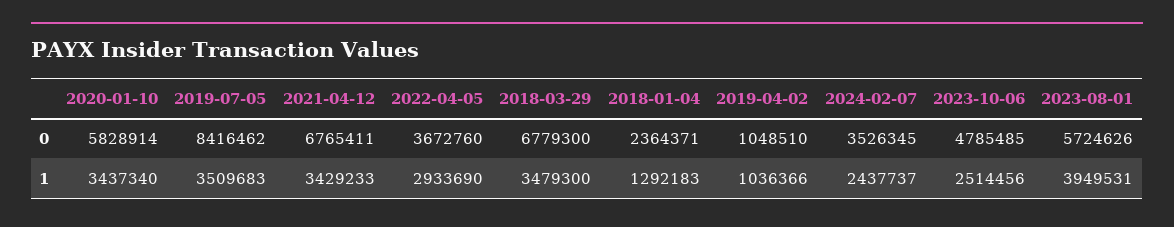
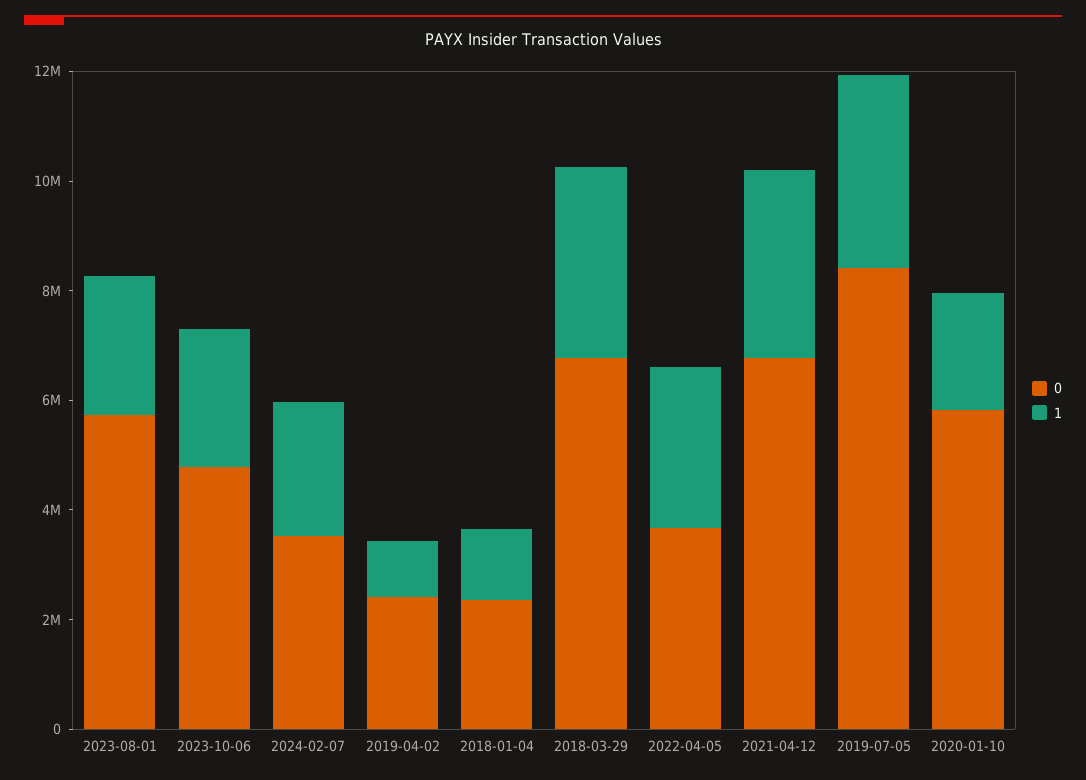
0, 2019-04-02: 1048510 -> 2500000
1, 2020-01-10: 3437340 -> 2000000
1, 2023-08-01: 3949531 -> 2500000

